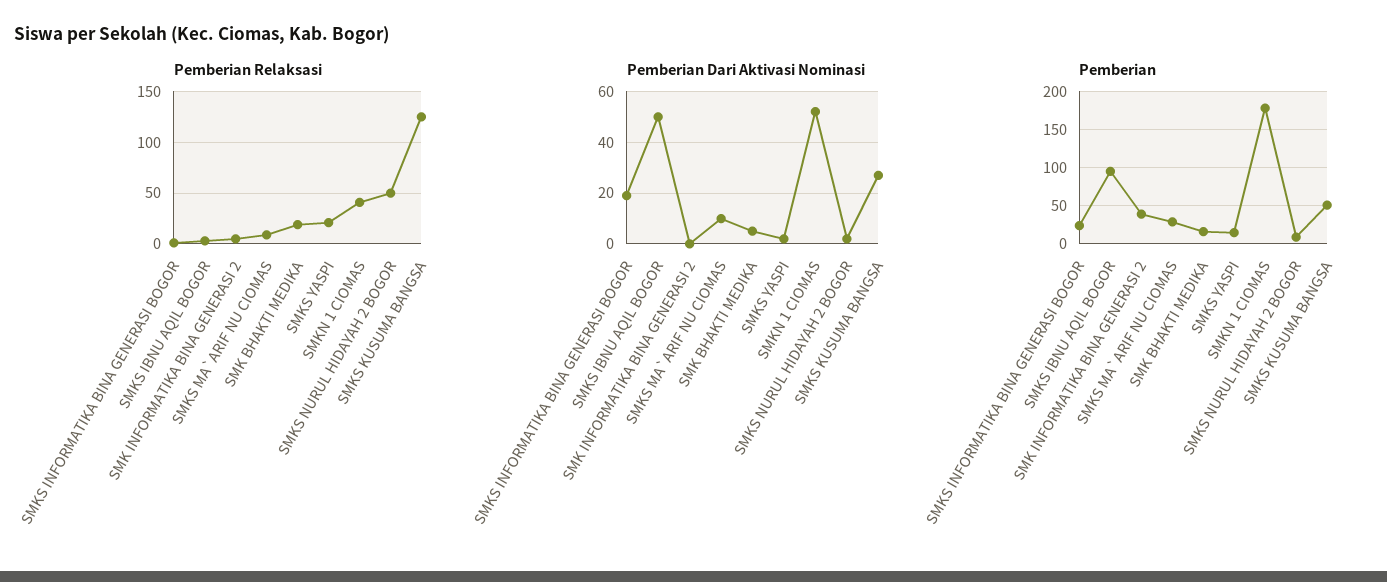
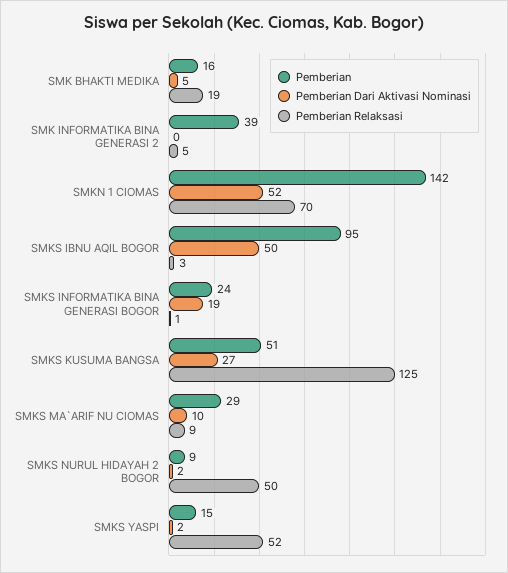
Pemberian Relaksasi, SMKS YASPI: 20 -> 52
Pemberian Relaksasi, SMKN 1 CIOMAS: 40 -> 70
Pemberian, SMKN 1 CIOMAS: 180 -> 142

